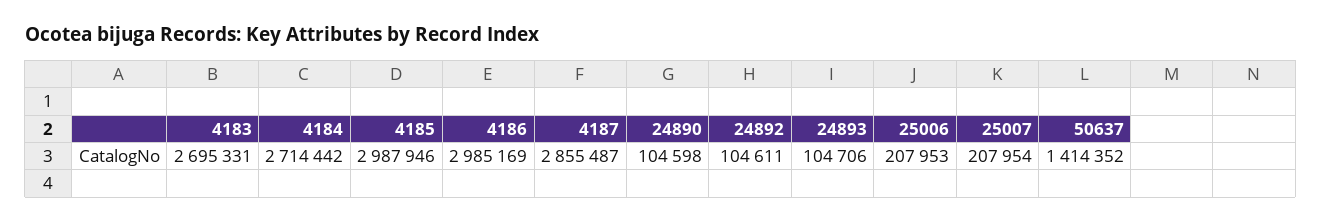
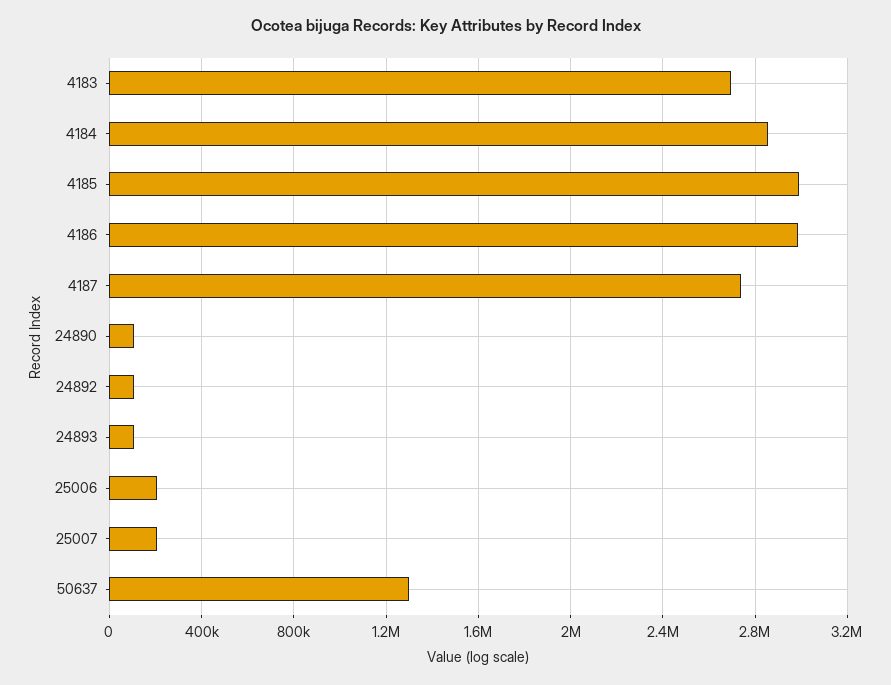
4184: 2714442 -> 2850000
4187: 2855487 -> 2750000
50637: 1414352 -> 1300000

